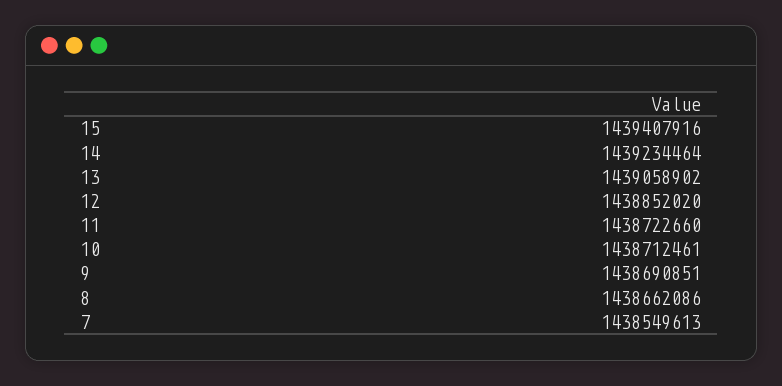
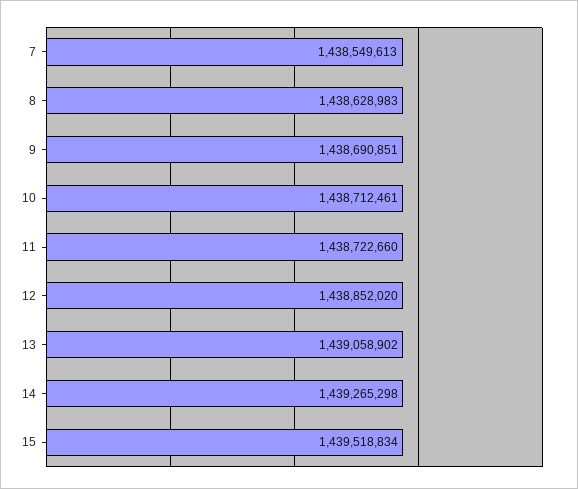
15: 1439407916 -> 1439518834
14: 1439234464 -> 1439265298
8: 1438662086 -> 1438628983

